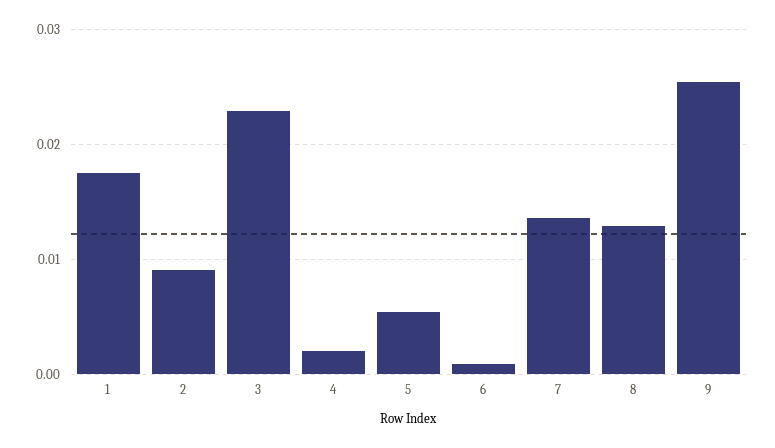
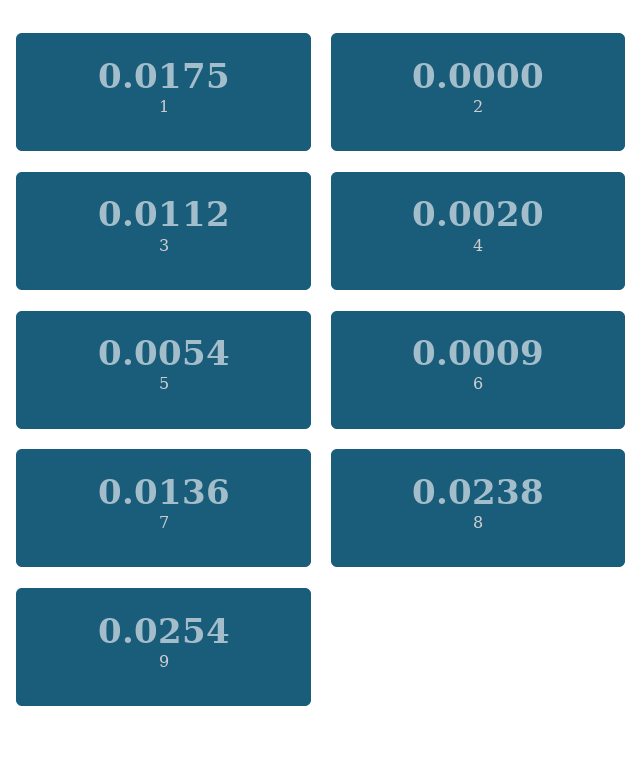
2: 0.009 -> 0
3: 0.023 -> 0.0112
8: 0.013 -> 0.0238

